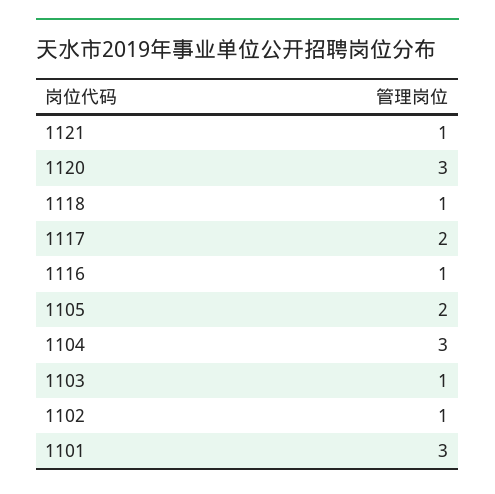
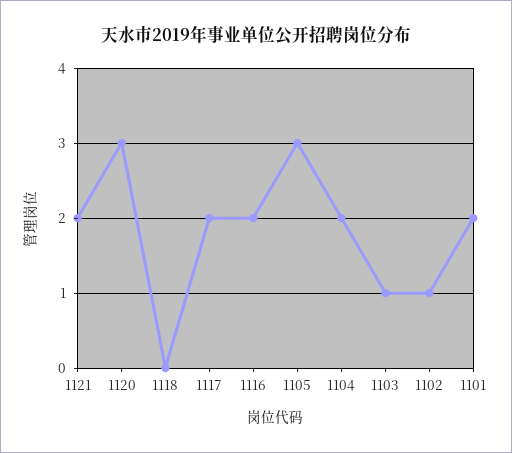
1121: 1 -> 2
1118: 1 -> 0
1116: 1 -> 2
1105: 2 -> 3
1104: 3 -> 2
1101: 3 -> 2

